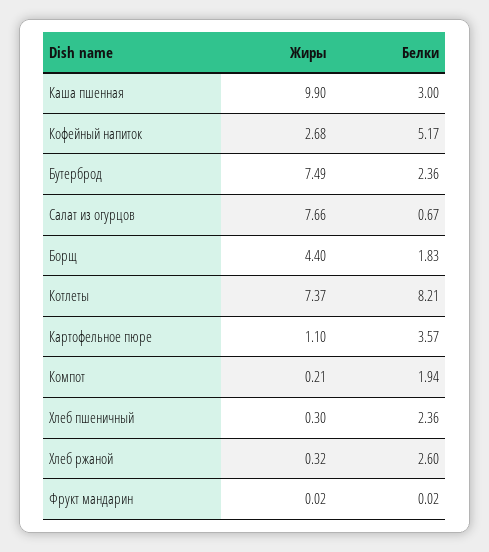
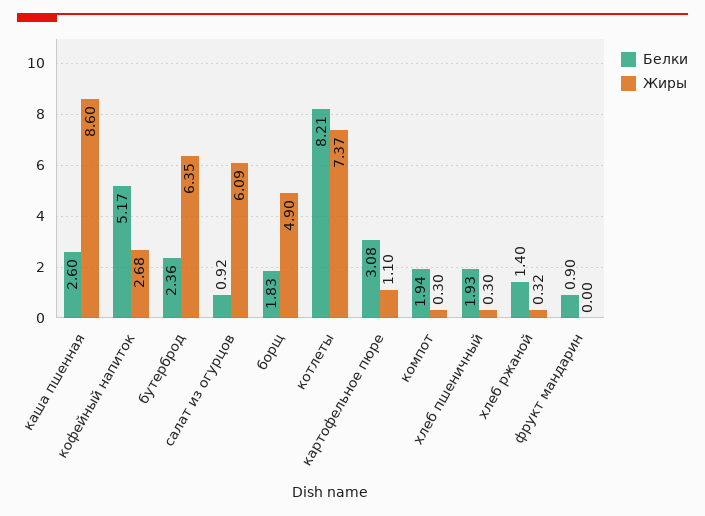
Жиры, Каша пшенная: 9.9 -> 8.6
Белки, Каша пшенная: 3 -> 2.6
Жиры, Бутерброд: 7.49 -> 6.35
Жиры, Салат из огурцов: 7.66 -> 6.09
Белки, Салат из огурцов: 0.67 -> 0.92
Жиры, Борщ: 4.4 -> 4.9
Белки, Картофельное пюре: 3.57 -> 3.08
Жиры, Компот: 0.21 -> 0.3
Белки, Хлеб пшеничный: 2.36 -> 1.93
Белки, Хлеб ржаной: 2.6 -> 1.4
Жиры, Фрукт мандарин: 0.02 -> 0
Белки, Фрукт мандарин: 0.02 -> 0.9

